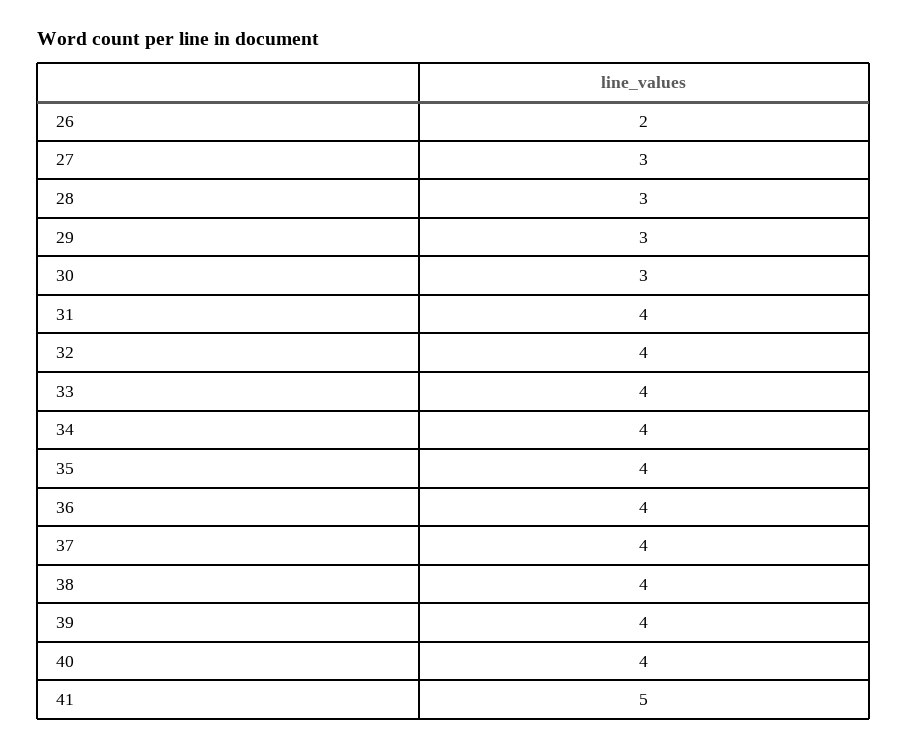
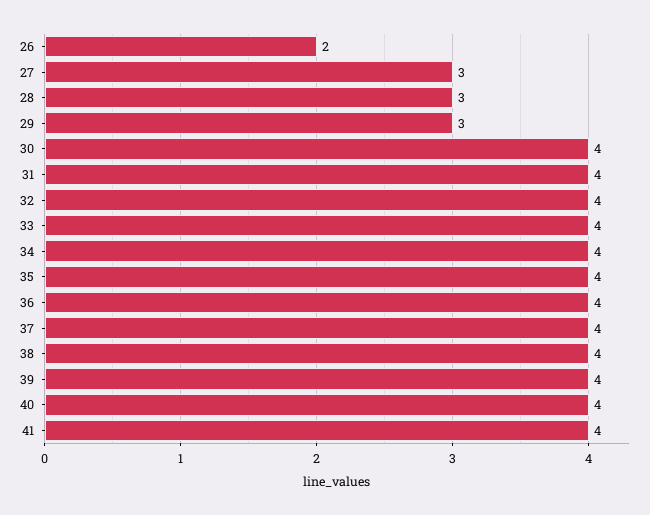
30: 3 -> 4
41: 5 -> 4

